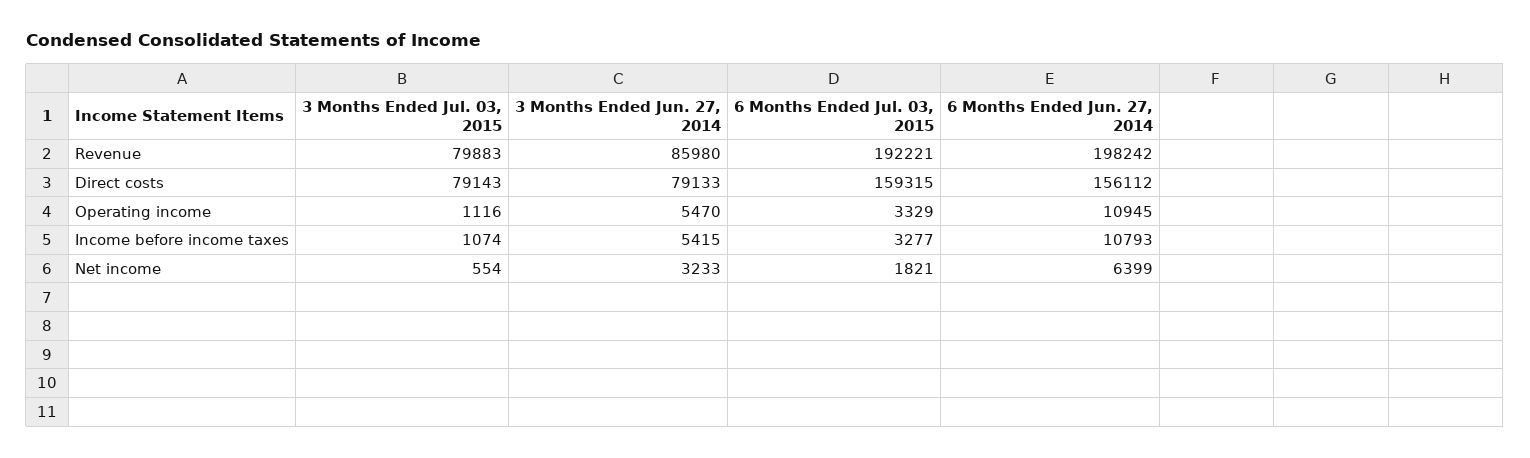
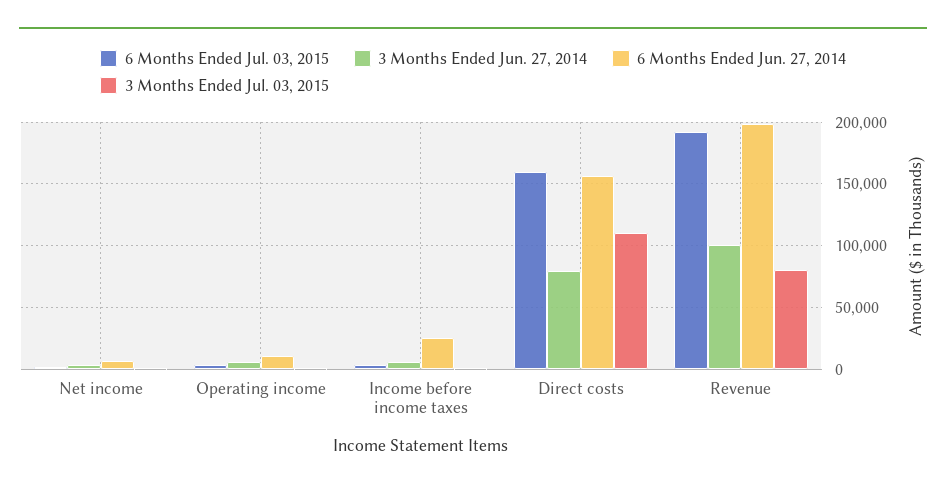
3 Months Ended Jun. 27, 2014, Revenue: 85980 -> 100000
3 Months Ended Jul. 03, 2015, Direct costs: 79143 -> 110000
6 Months Ended Jun. 27, 2014, Income before income taxes: 10793 -> 25000

